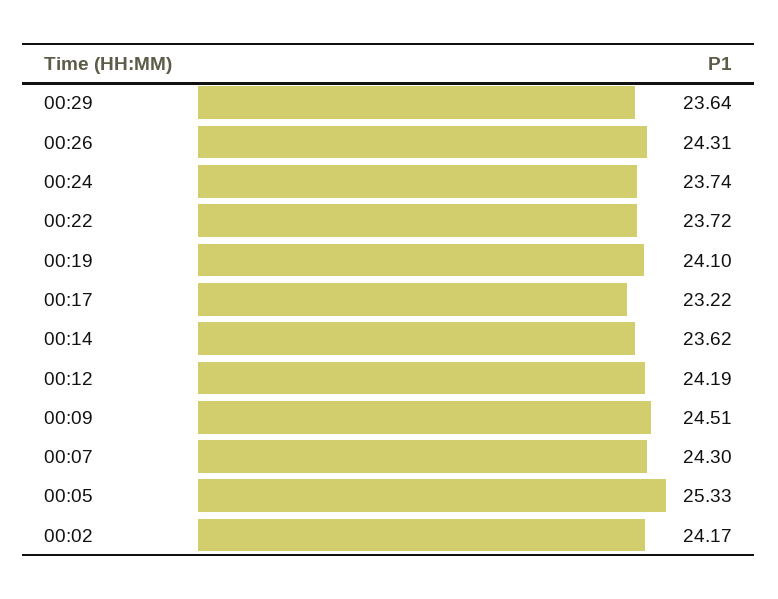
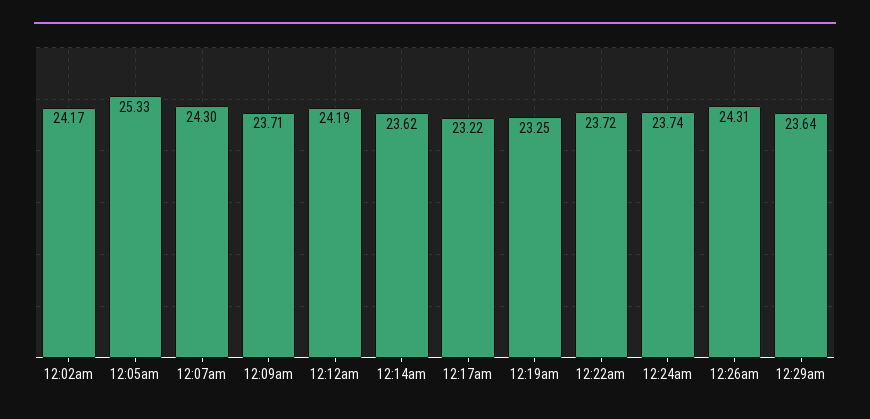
00:19: 24.1 -> 23.25
00:09: 24.51 -> 23.71

